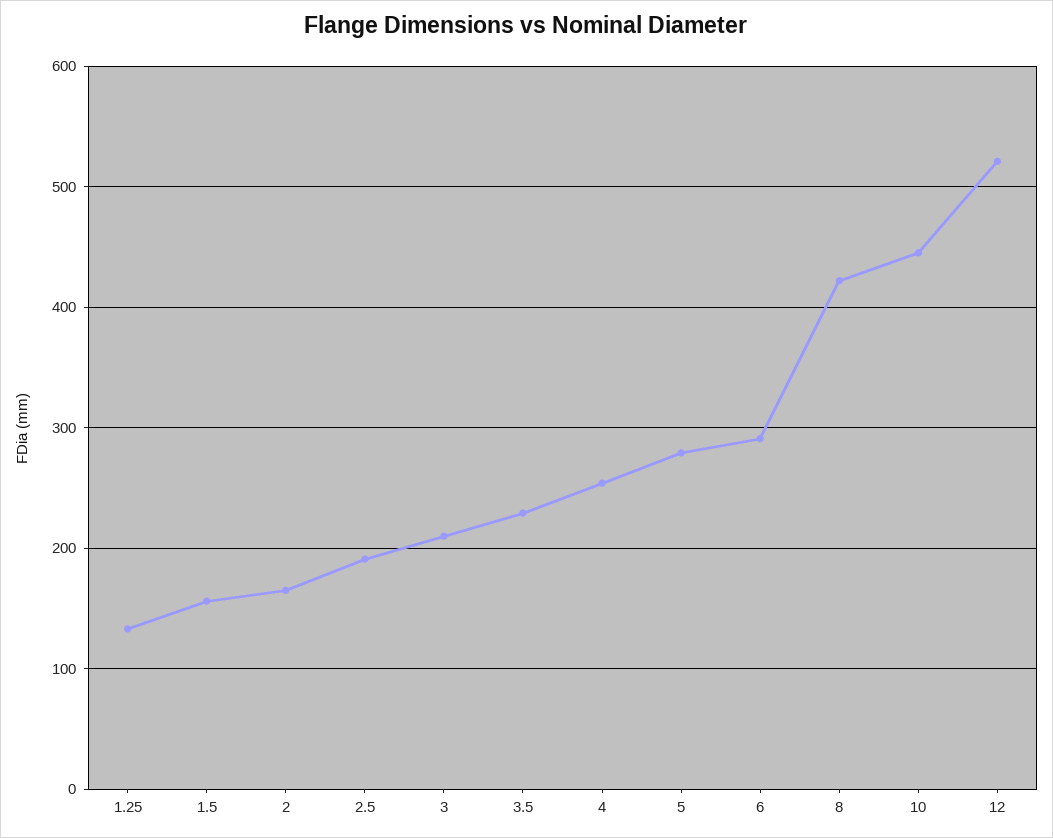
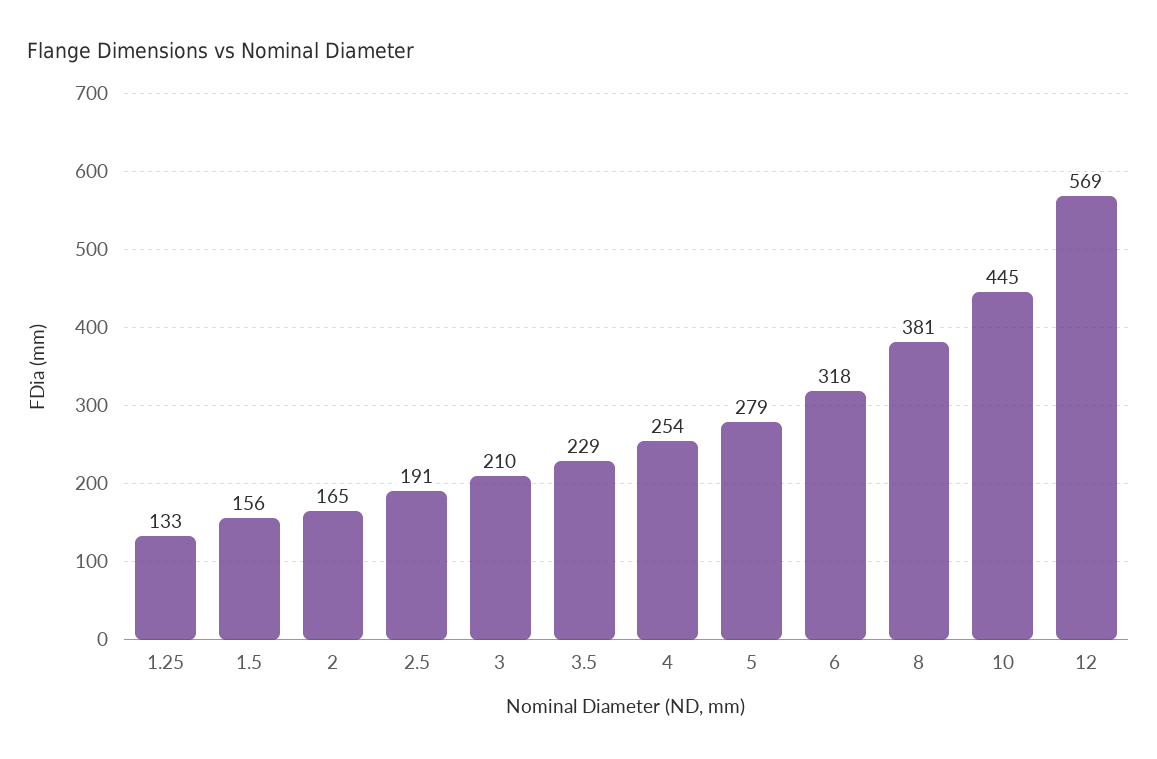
6: 290 -> 318
8: 420 -> 381
12: 520 -> 569

